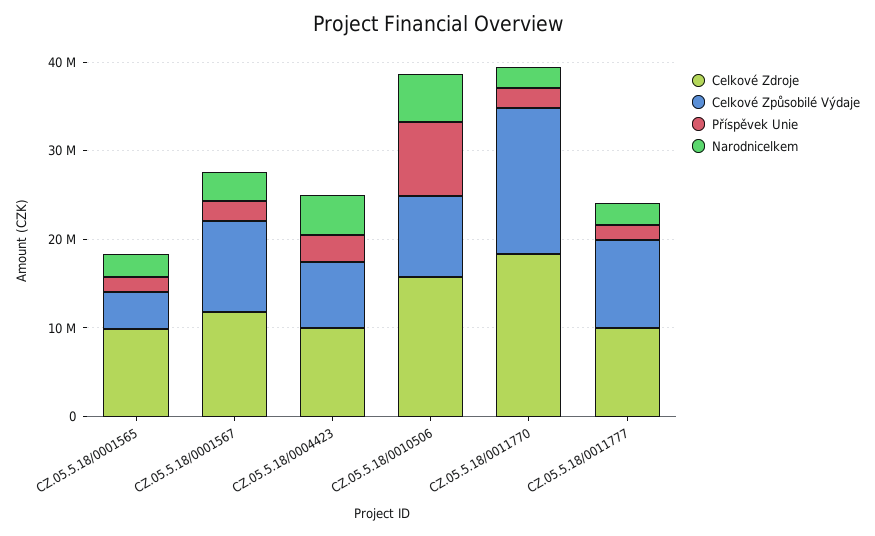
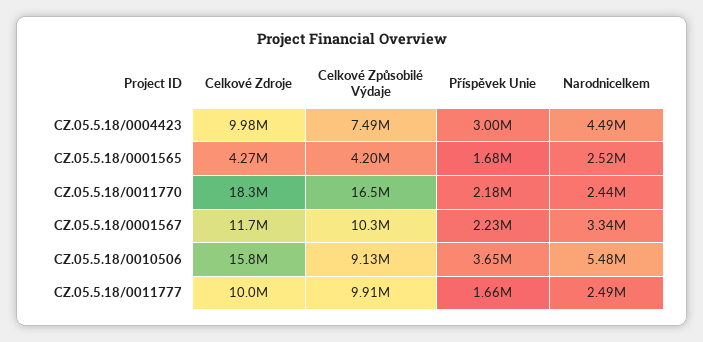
Celkové Zdroje, CZ.05.5.18/0001565: 10000000 -> 4270000
Příspěvek Unie, CZ.05.5.18/0010506: 8000000 -> 3650000

